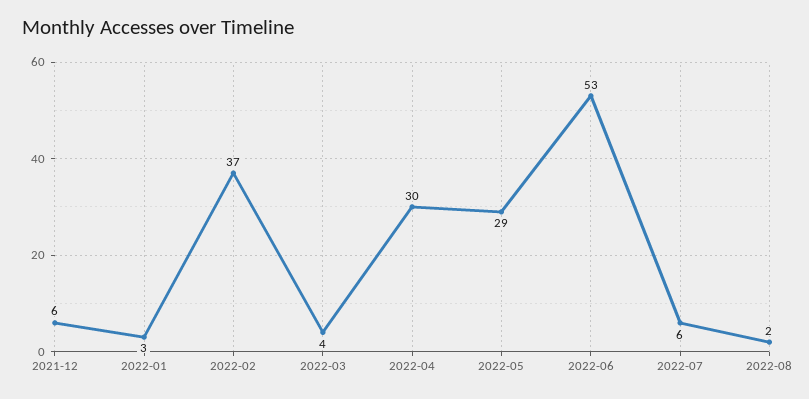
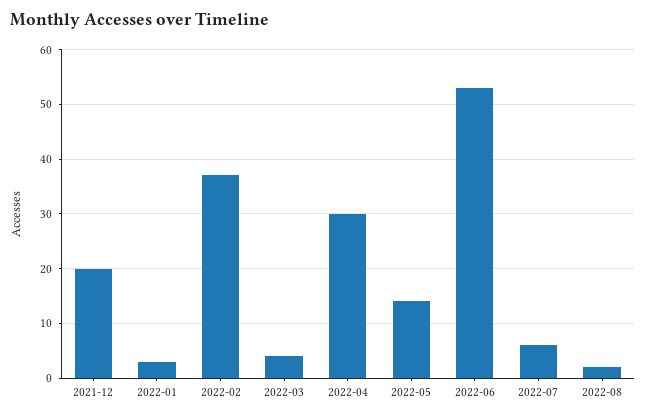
2021-12: 6 -> 20
2022-05: 29 -> 15

